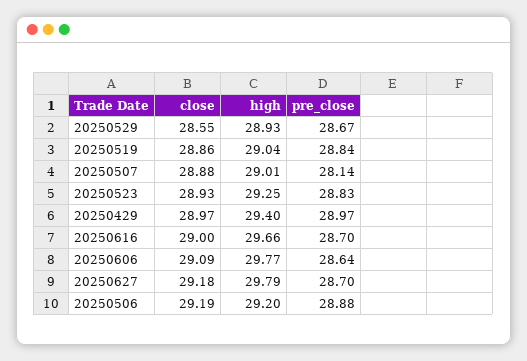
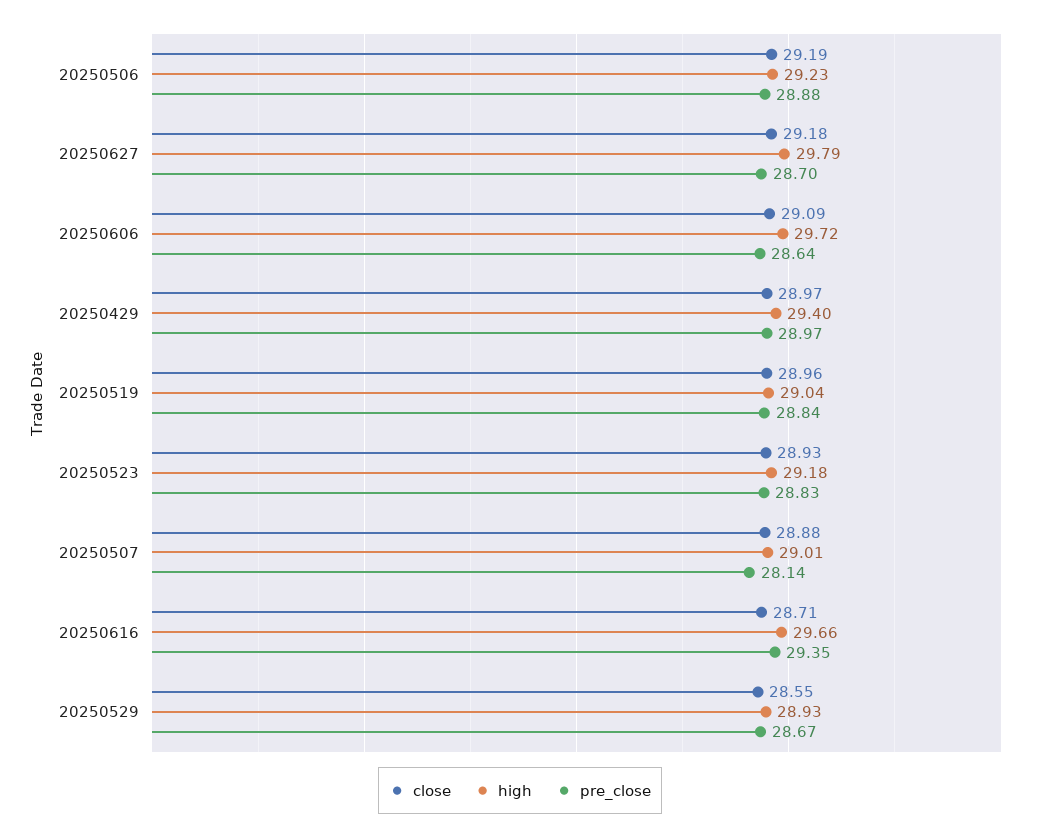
close, 20250519: 28.86 -> 28.96
high, 20250523: 29.25 -> 29.18
close, 20250616: 29 -> 28.71
pre_close, 20250616: 28.7 -> 29.35
high, 20250606: 29.77 -> 29.72
high, 20250506: 29.2 -> 29.23

